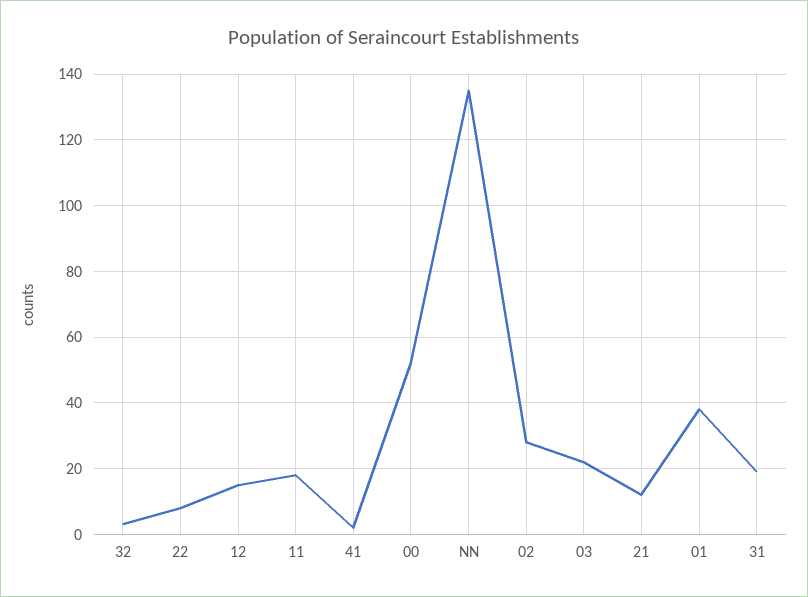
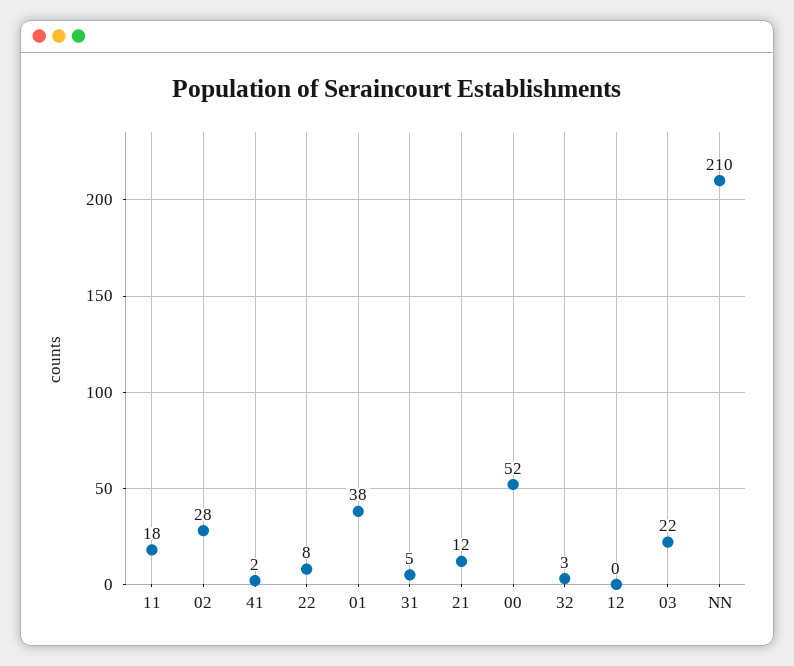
12: 15 -> 0
NN: 135 -> 210
31: 20 -> 5

